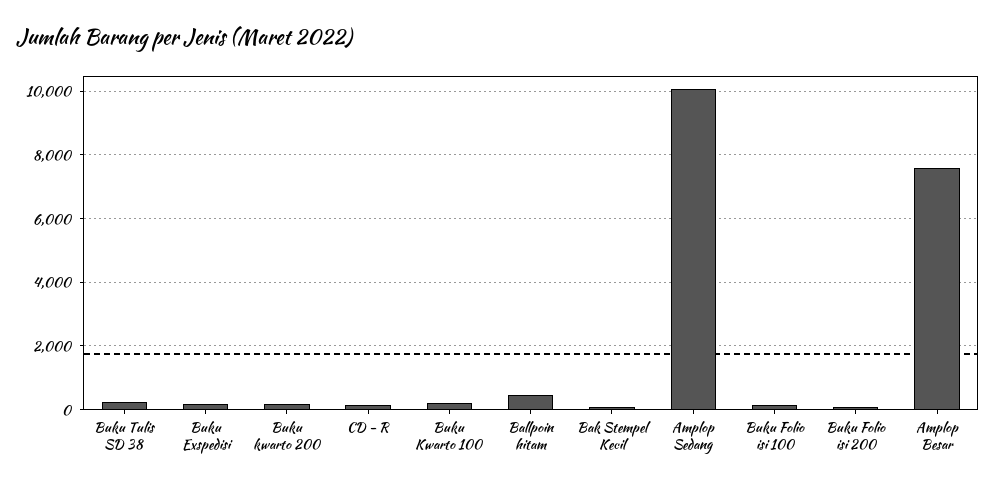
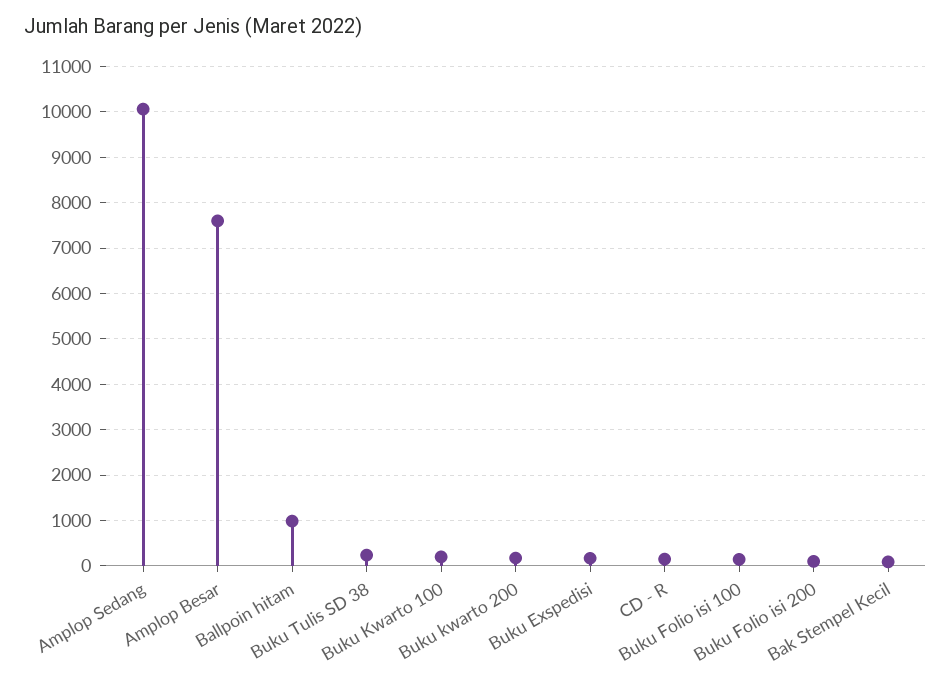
Ballpoin hitam: 400 -> 1000

